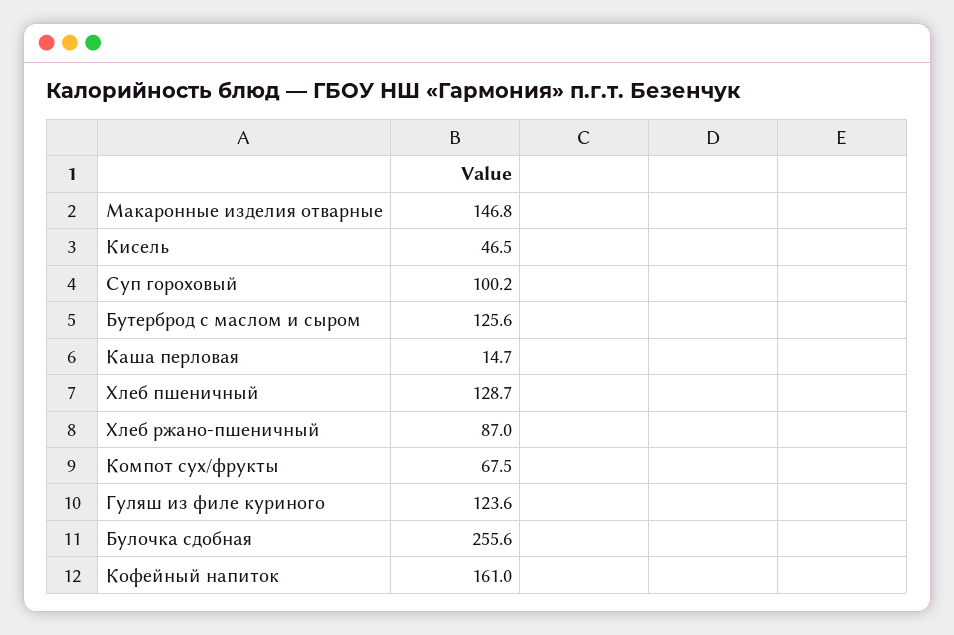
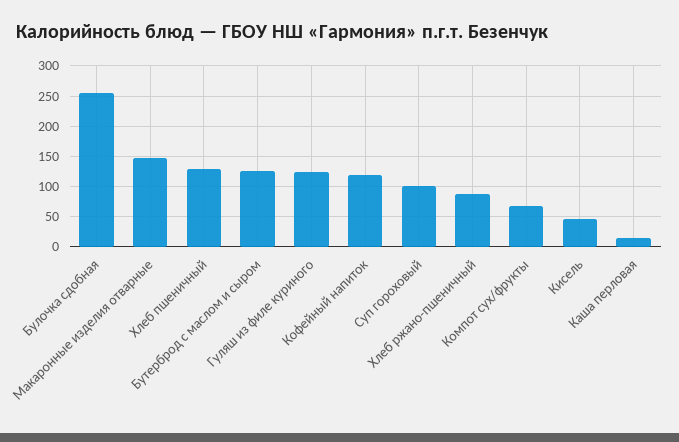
Кофейный напиток: 161 -> 120

